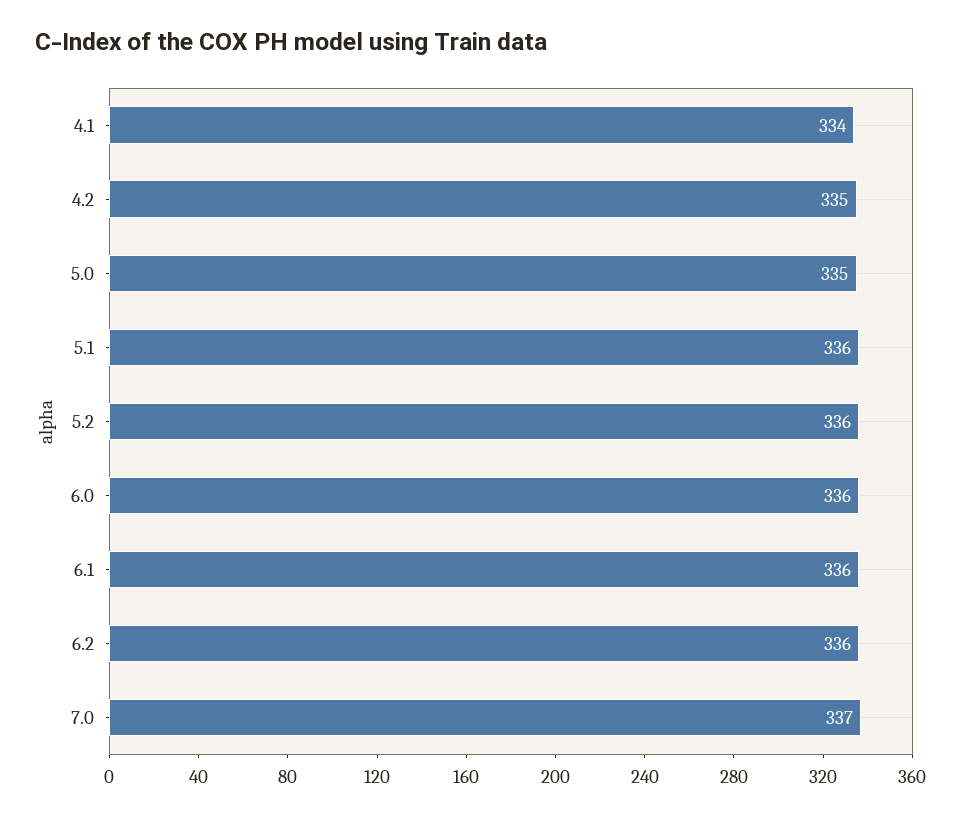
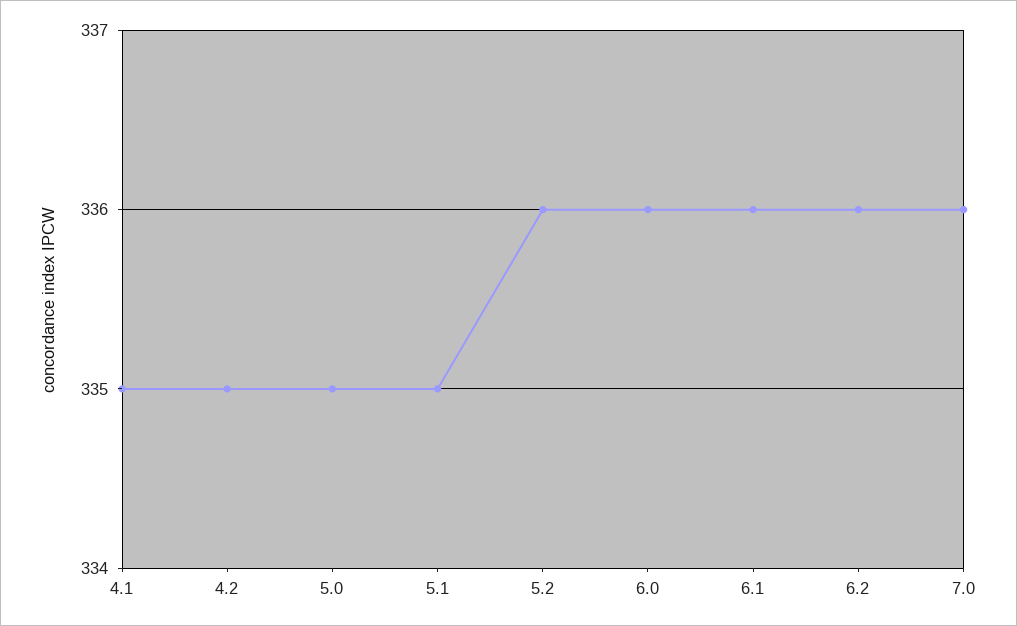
4.1: 334 -> 335
5.1: 336 -> 335
7.0: 337 -> 336

